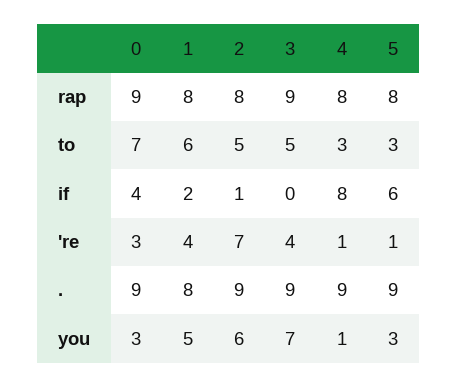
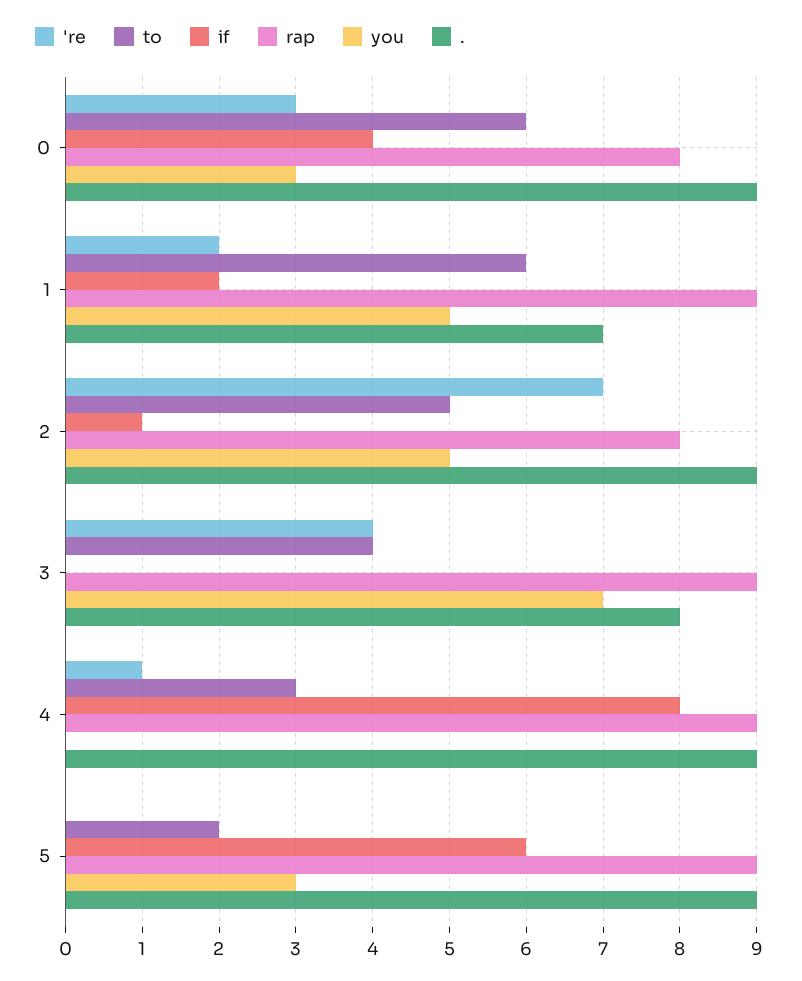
rap, 0: 9 -> 8
rap, 1: 8 -> 9
rap, 4: 8 -> 9
rap, 5: 8 -> 9
to, 0: 7 -> 6
to, 3: 5 -> 4
to, 5: 3 -> 2
're, 1: 4 -> 2
're, 5: 1 -> 0
., 1: 8 -> 7
., 3: 9 -> 8
you, 2: 6 -> 5
you, 4: 1 -> 0

